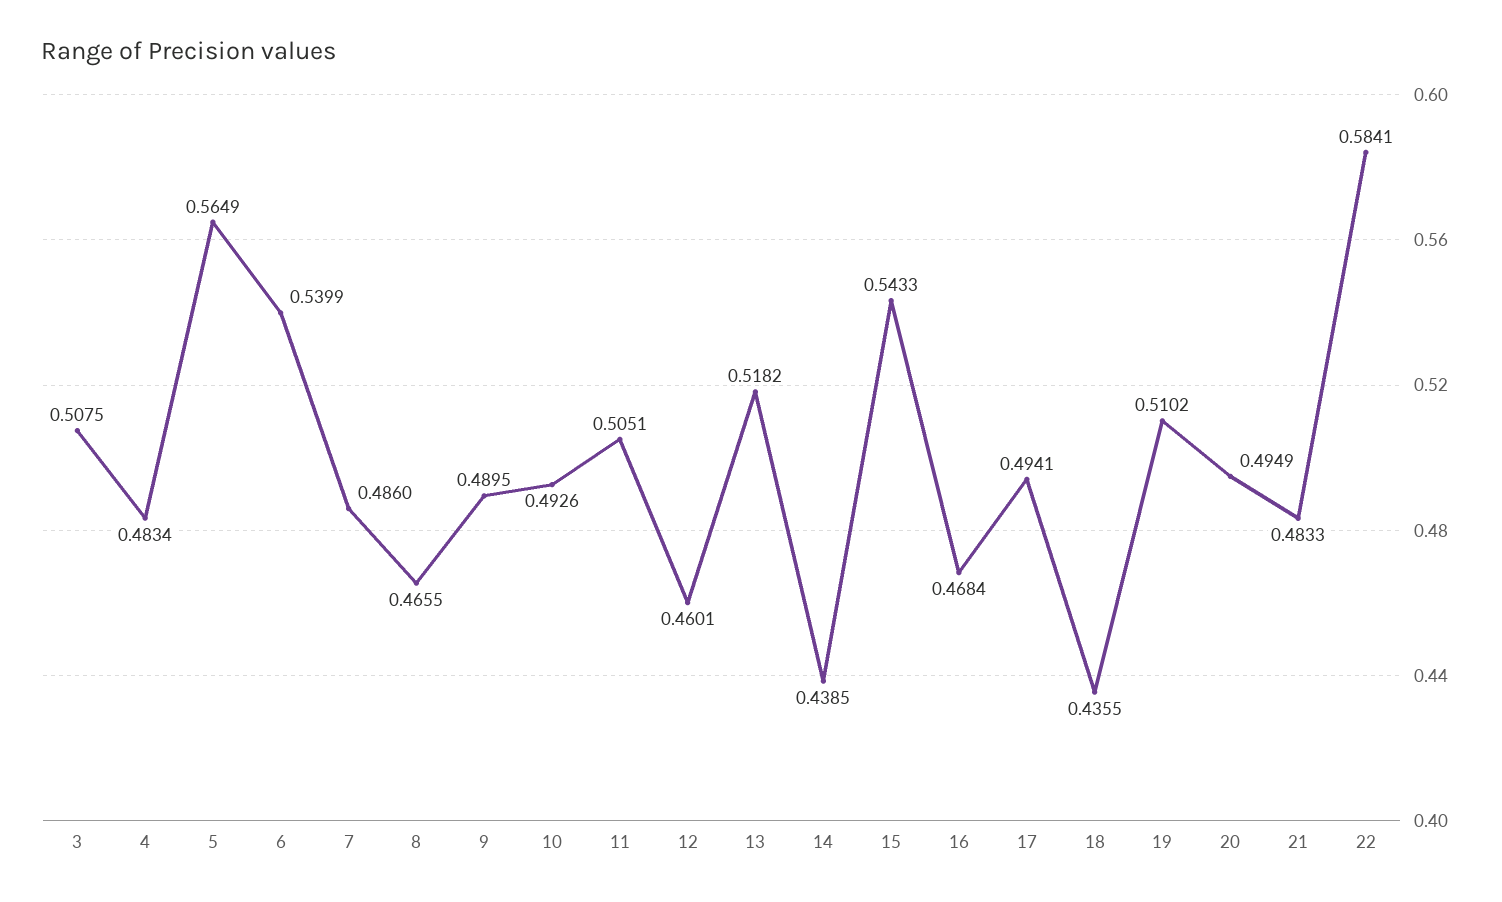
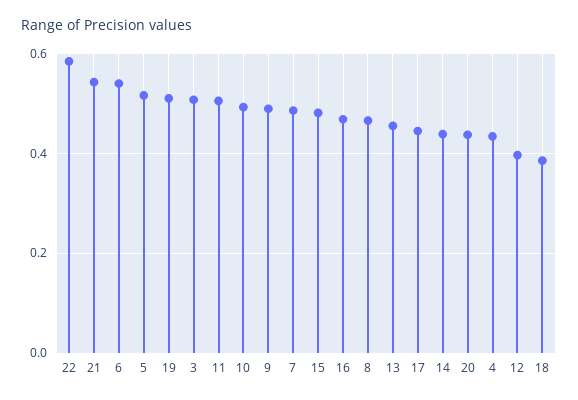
4: 0.4834 -> 0.44
5: 0.5649 -> 0.52
12: 0.4601 -> 0.4
13: 0.5182 -> 0.46
15: 0.5433 -> 0.48
17: 0.4941 -> 0.44
18: 0.4355 -> 0.38
20: 0.4949 -> 0.44
21: 0.4833 -> 0.54

